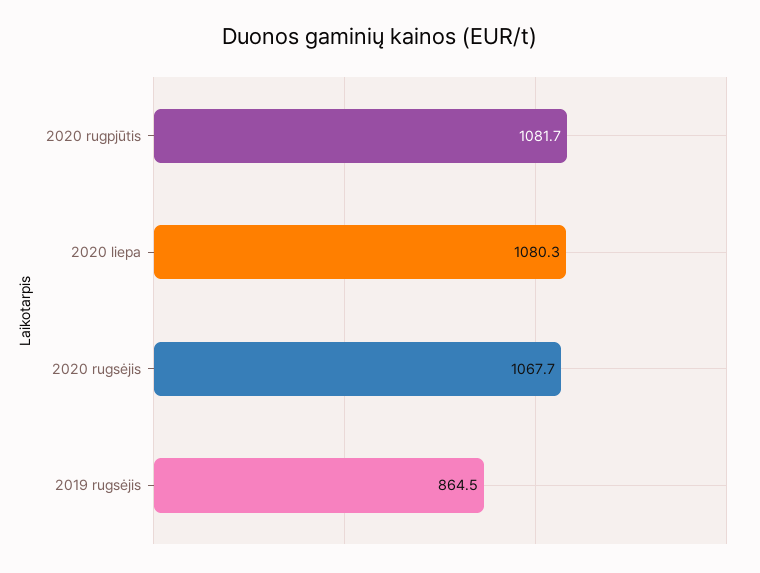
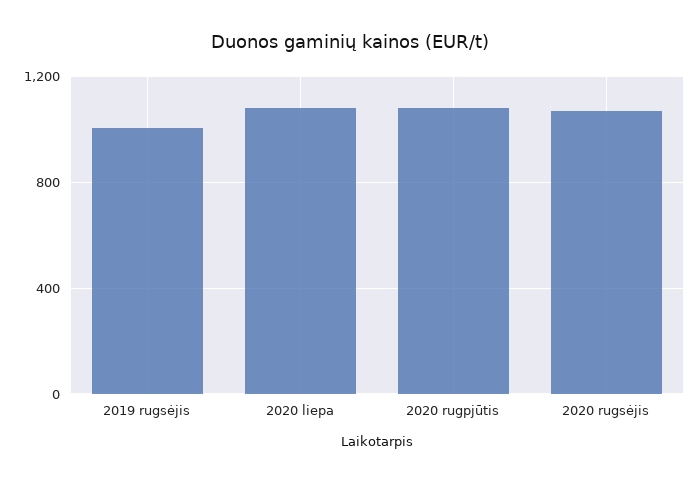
2019 rugsėjis: 864.5 -> 1000

